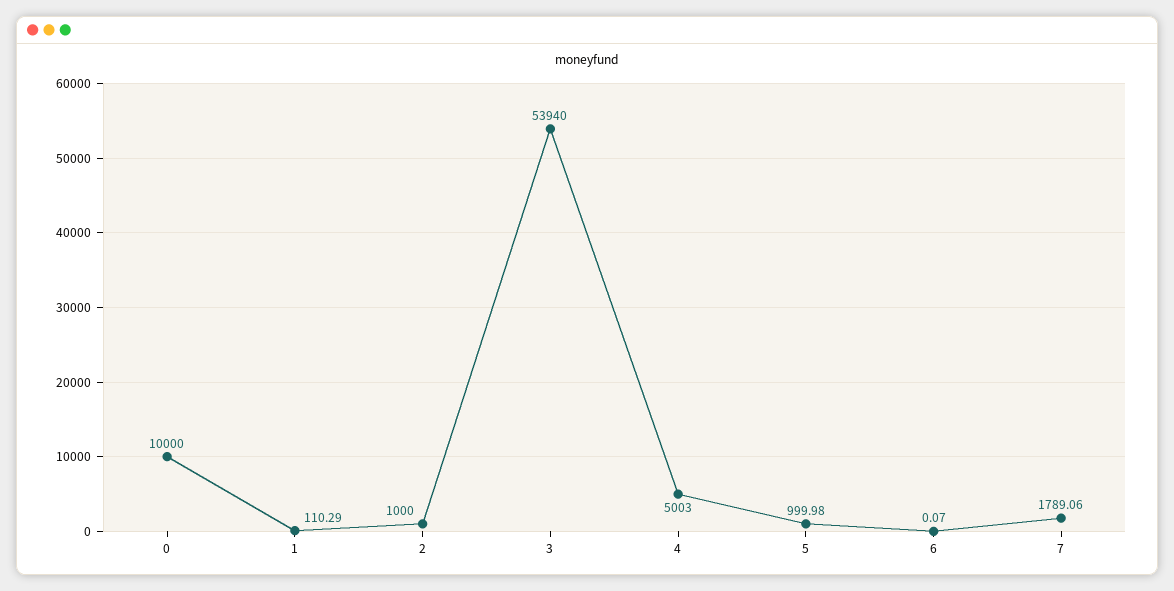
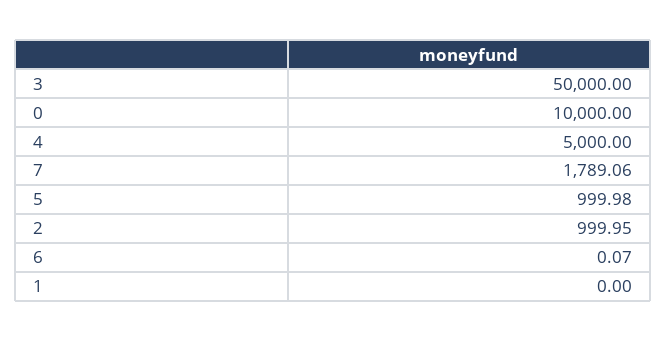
1: 110.29 -> 0
2: 1000 -> 999.95
3: 53940 -> 50000
4: 5003 -> 5000

